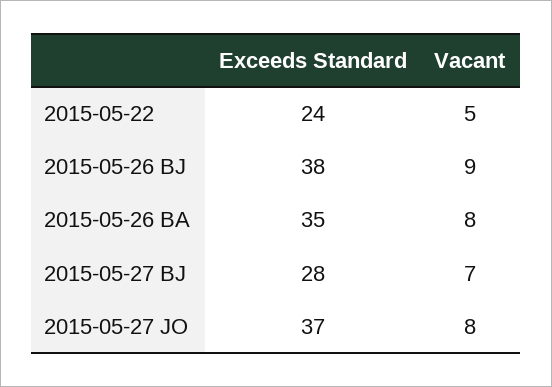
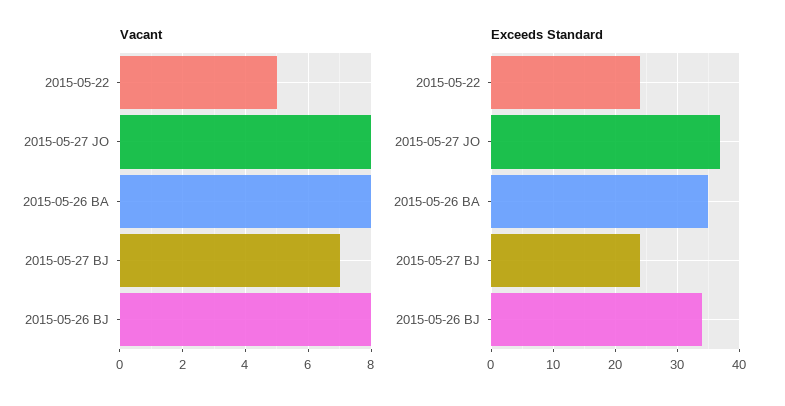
Exceeds Standard, 2015-05-26 BJ: 38 -> 34
Vacant, 2015-05-26 BJ: 9 -> 8
Exceeds Standard, 2015-05-27 BJ: 28 -> 24

